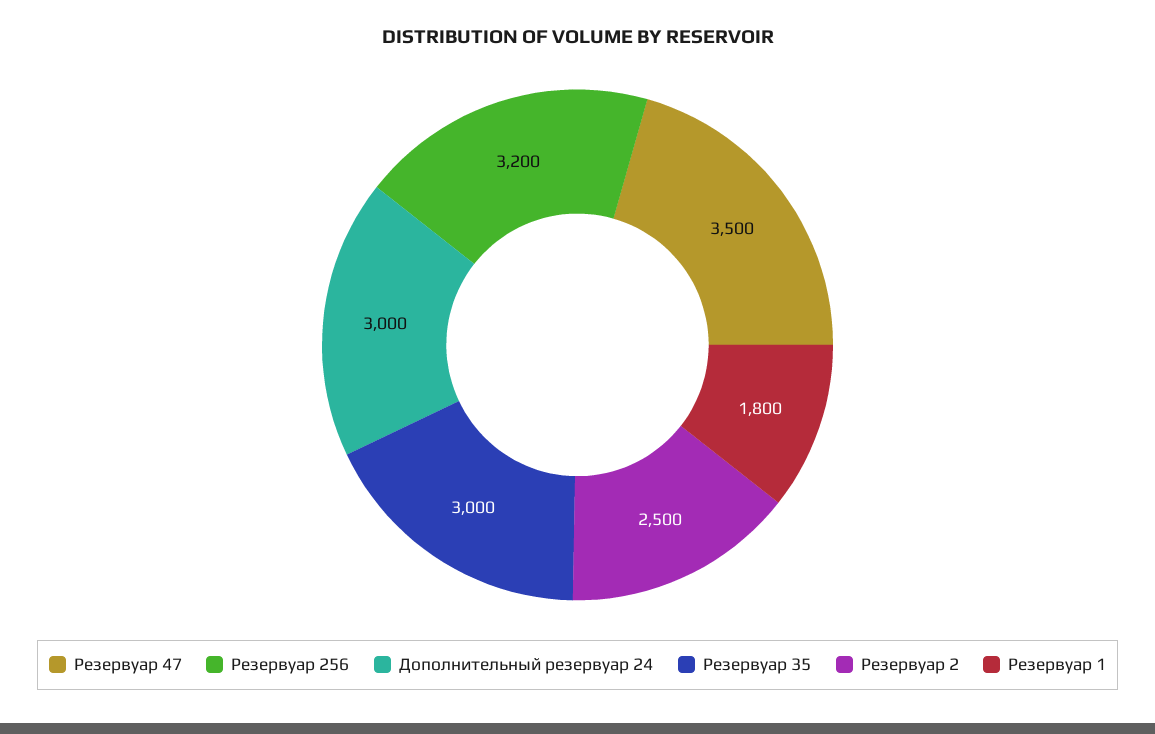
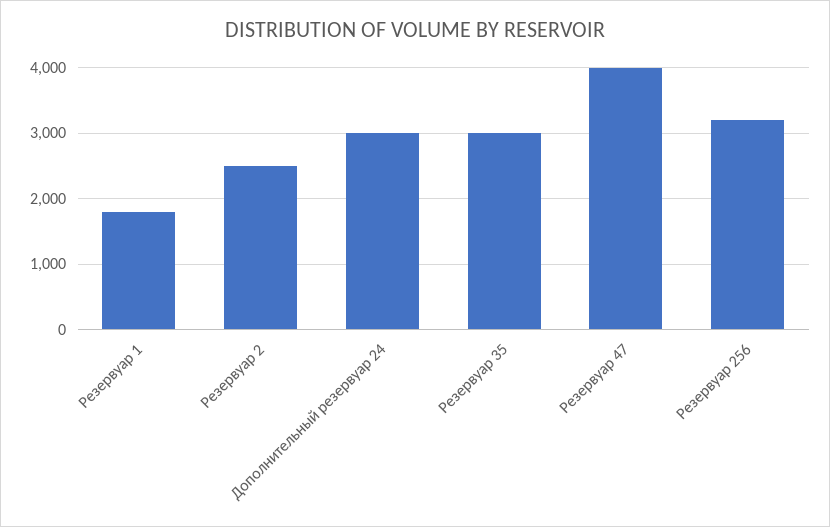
Резервуар 47: 3500 -> 4000

